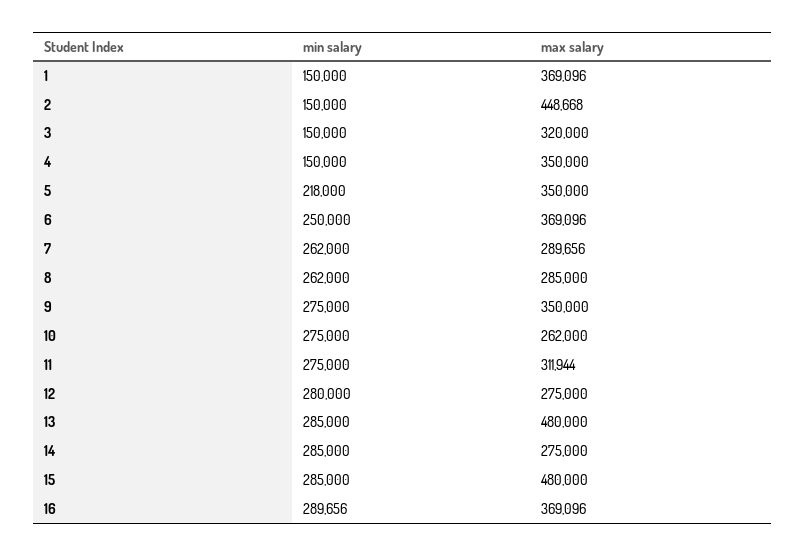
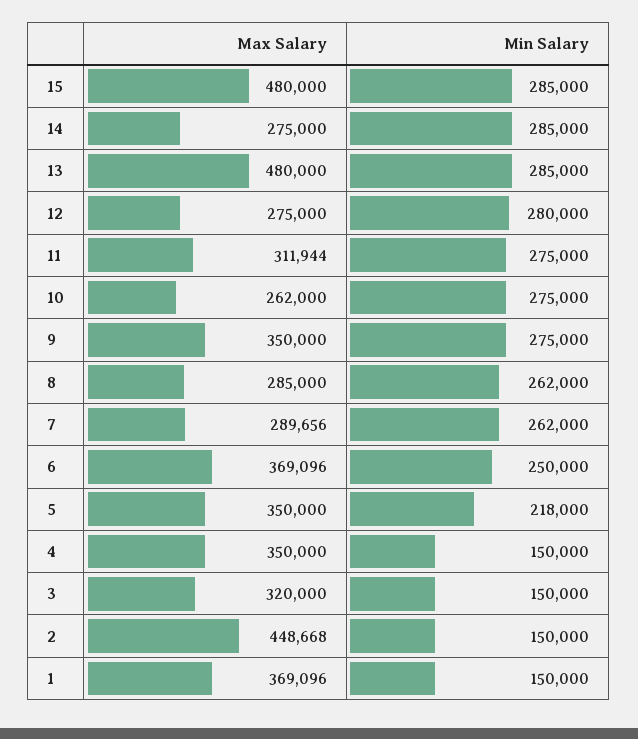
min salary, 16: 289656 -> none
max salary, 16: 369096 -> none

